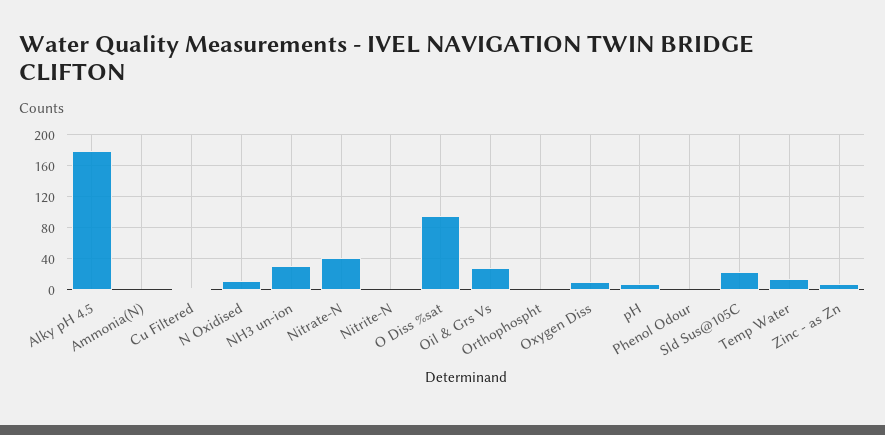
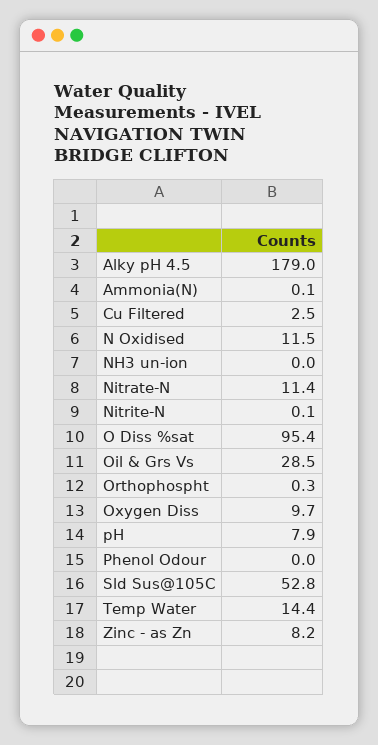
NH3 un-ion: 30 -> 0
Nitrate-N: 40 -> 11.4
Sld Sus@105C: 20 -> 52.8

